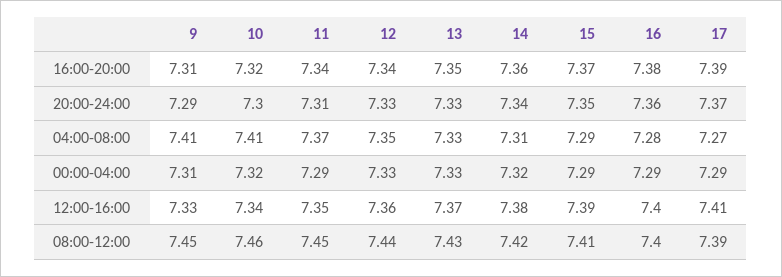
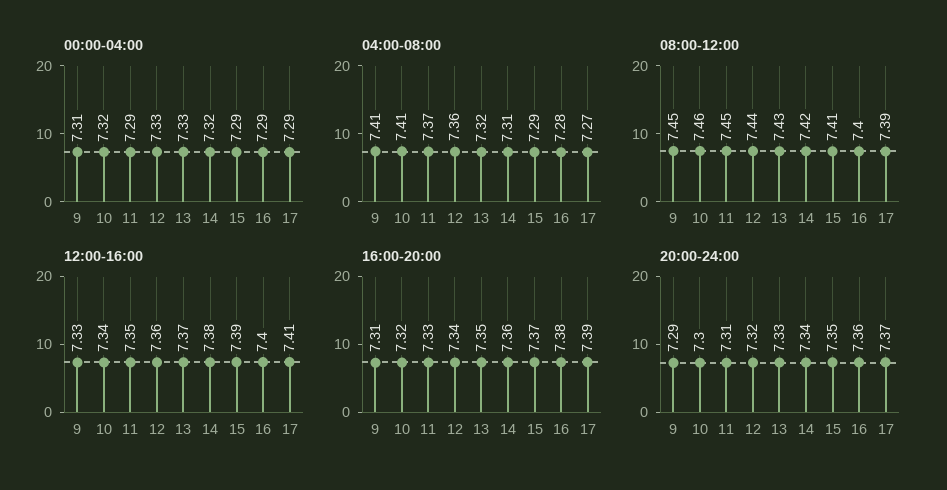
16:00-20:00, 11: 7.34 -> 7.33
20:00-24:00, 12: 7.33 -> 7.32
04:00-08:00, 12: 7.35 -> 7.36
04:00-08:00, 13: 7.33 -> 7.32

